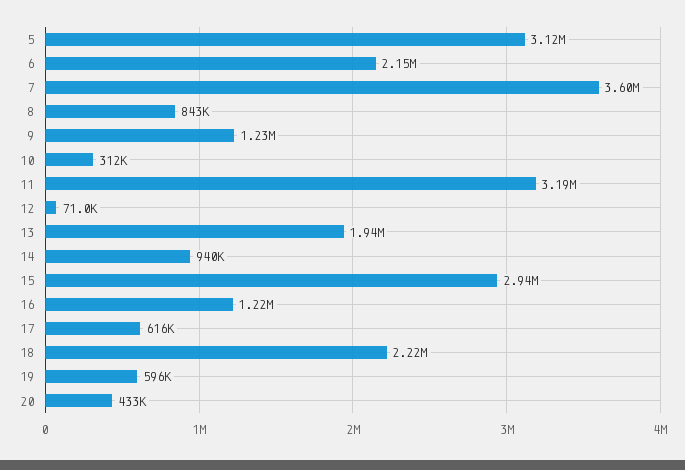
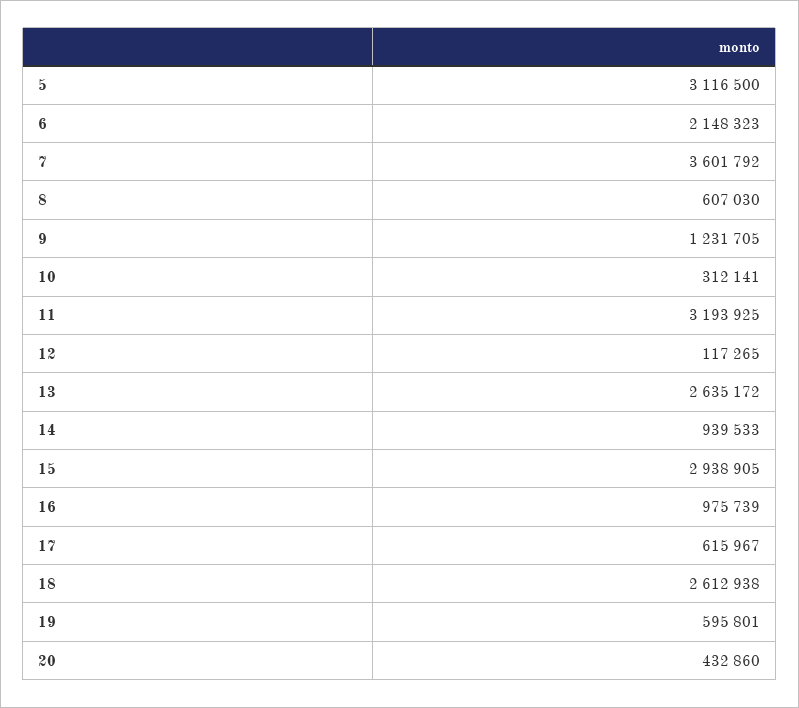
8: 843000 -> 607030
12: 71000 -> 117265
13: 1940000 -> 2635172
16: 1220000 -> 975739
18: 2220000 -> 2612938

